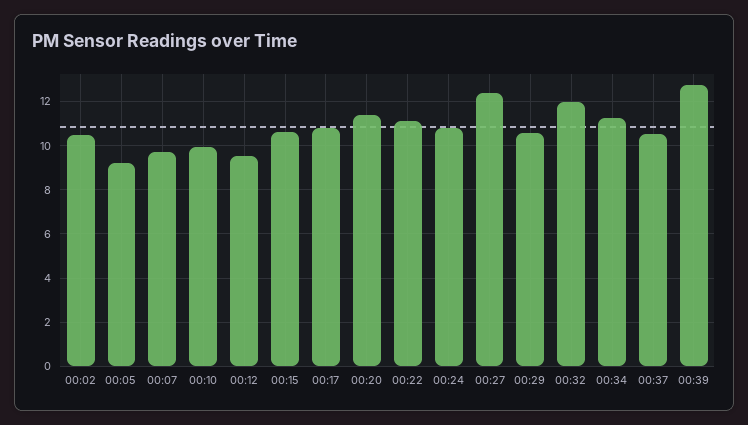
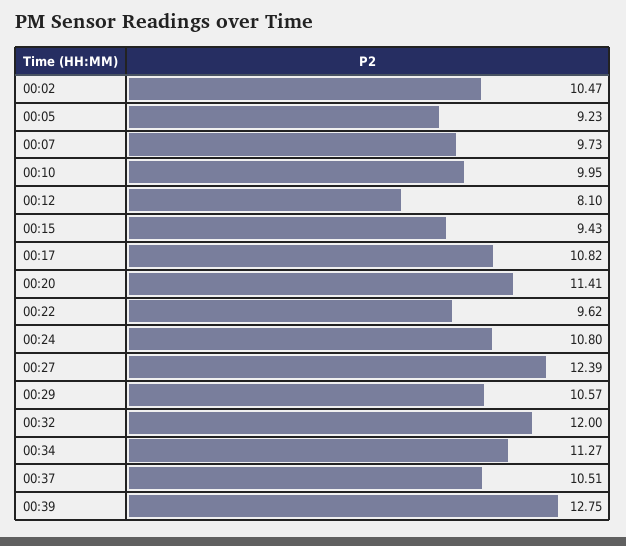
00:12: 9.5 -> 8.1
00:15: 10.5 -> 9.43
00:22: 11 -> 9.62

